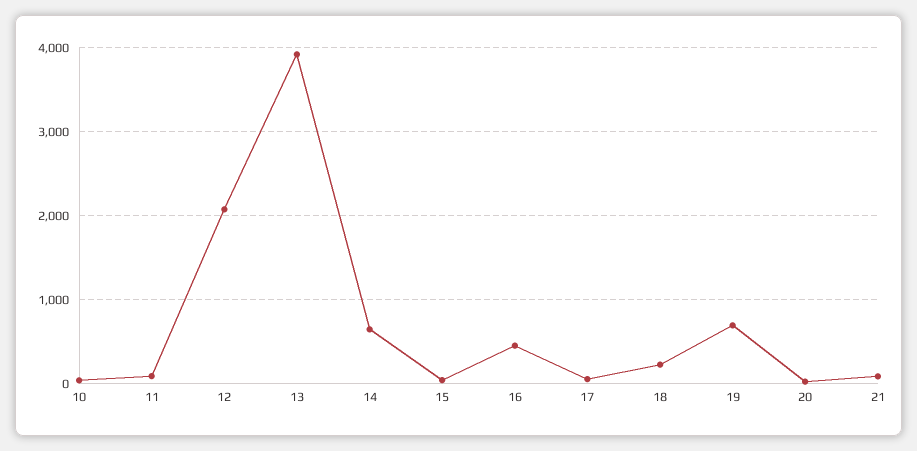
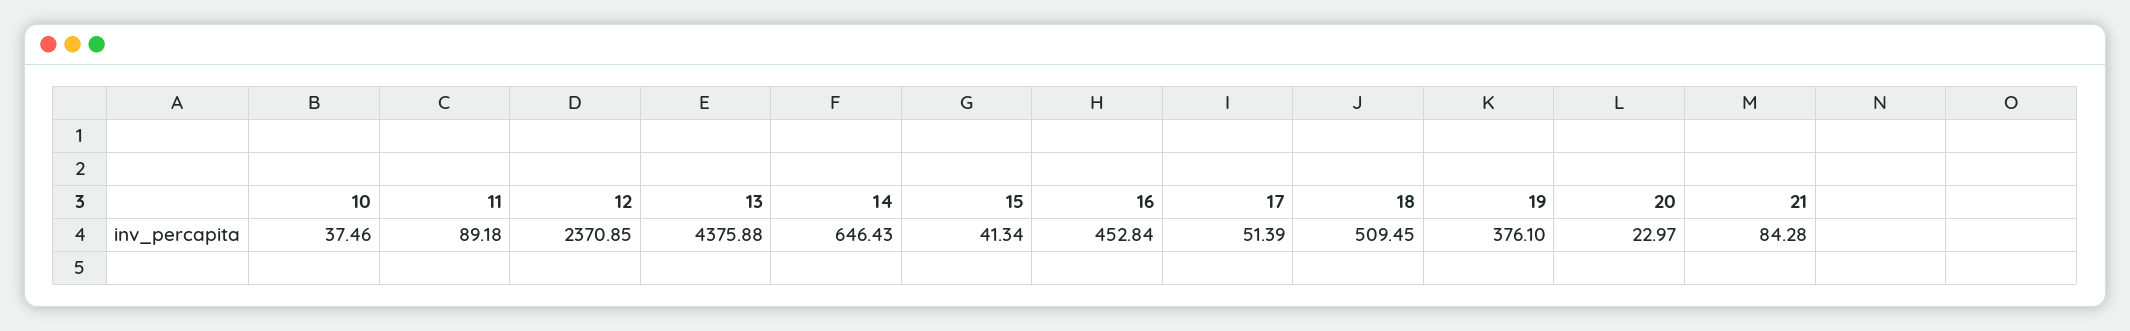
12: 2100 -> 2370.85
13: 3900 -> 4375.88
18: 200 -> 509.45
19: 700 -> 376.1

